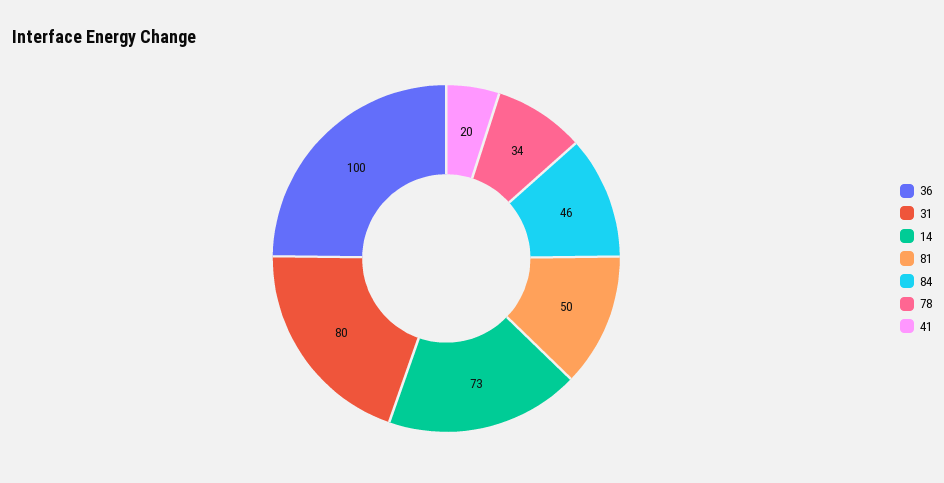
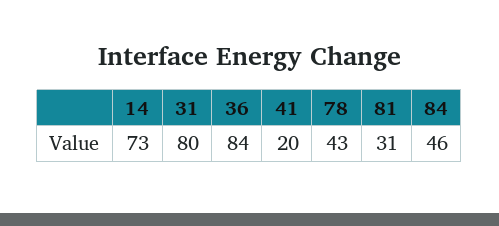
36: 100 -> 84
81: 50 -> 31
78: 34 -> 43

